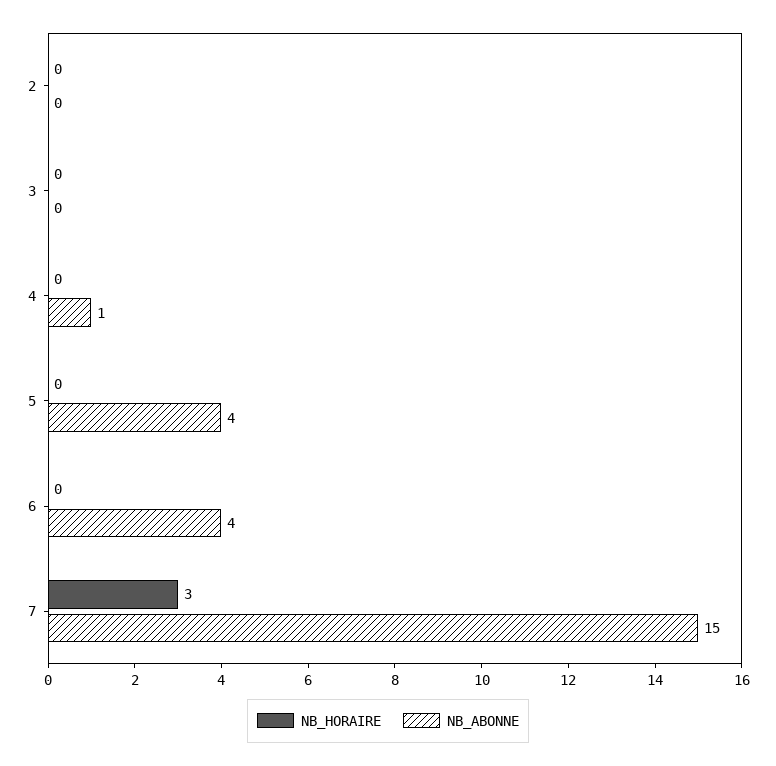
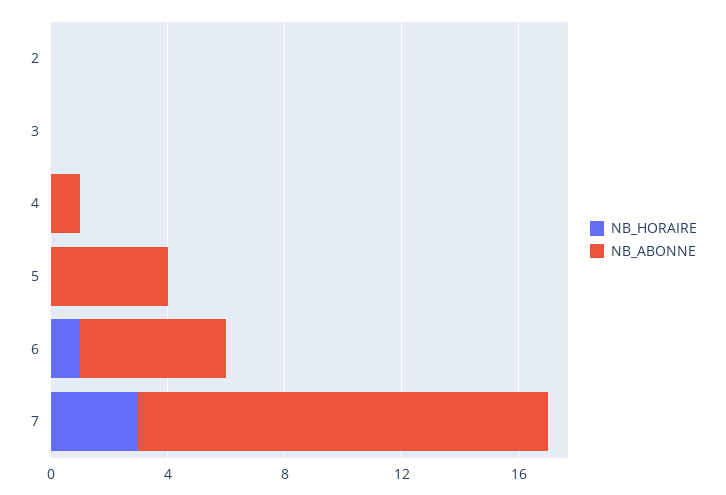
NB_HORAIRE, 6: 0 -> 1
NB_ABONNE, 6: 4 -> 5
NB_ABONNE, 7: 15 -> 14

